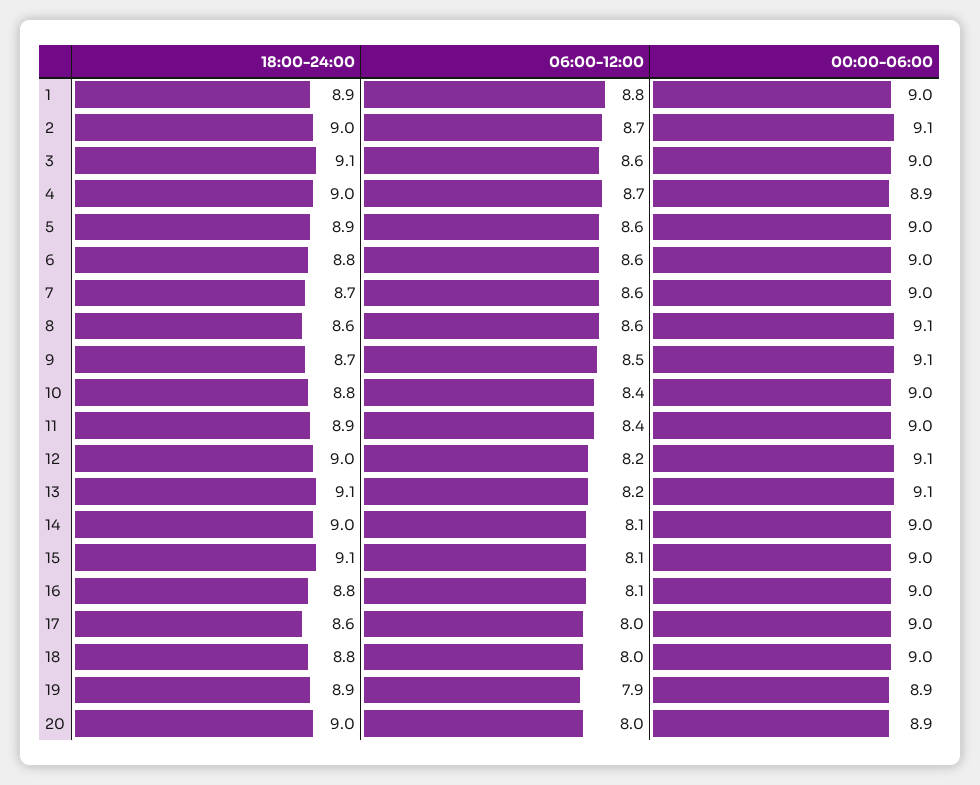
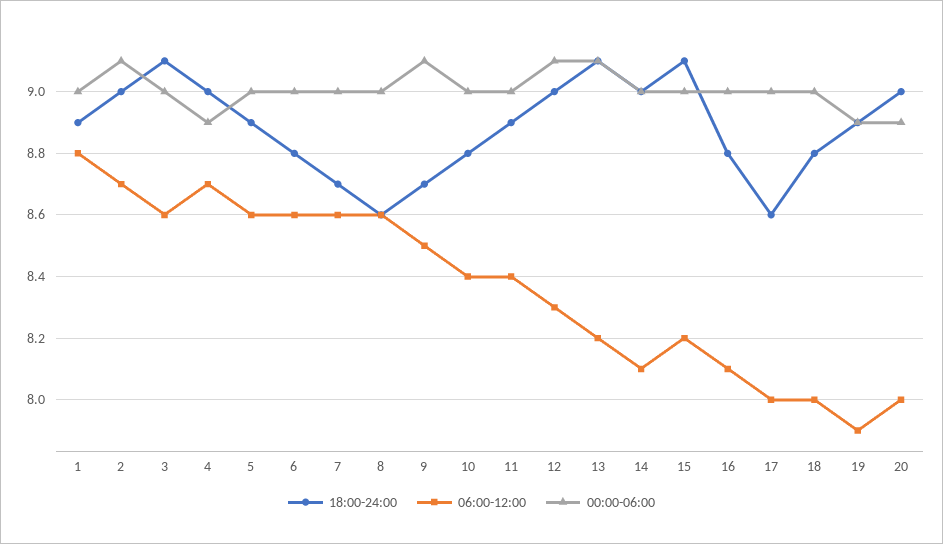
00:00-06:00, 8: 9.1 -> 9
06:00-12:00, 12: 8.2 -> 8.3
06:00-12:00, 15: 8.1 -> 8.2

